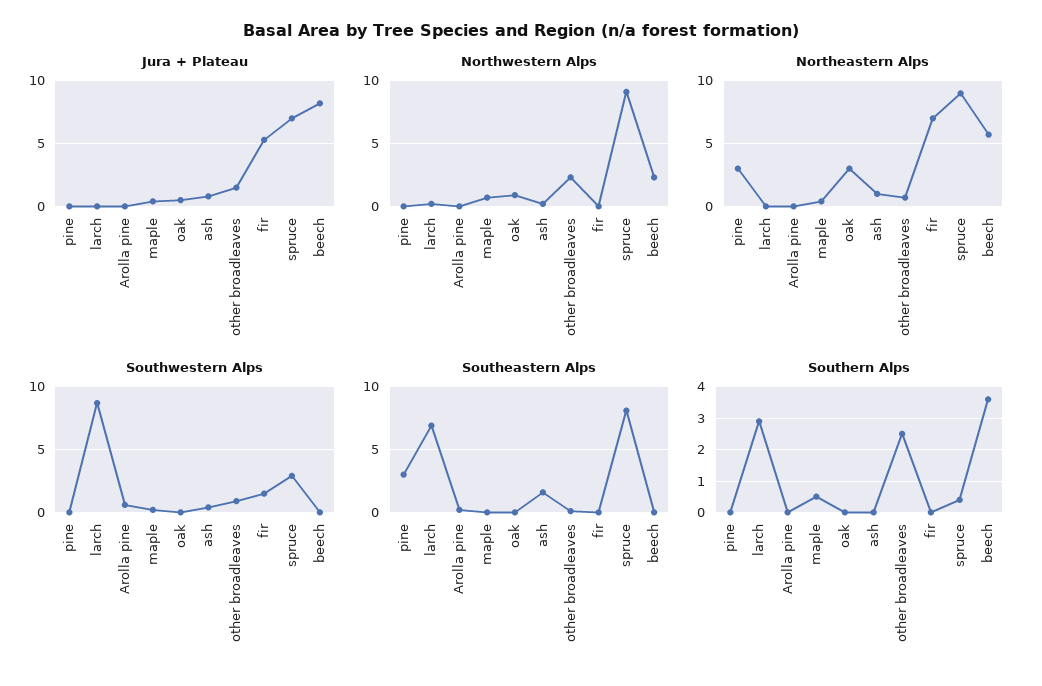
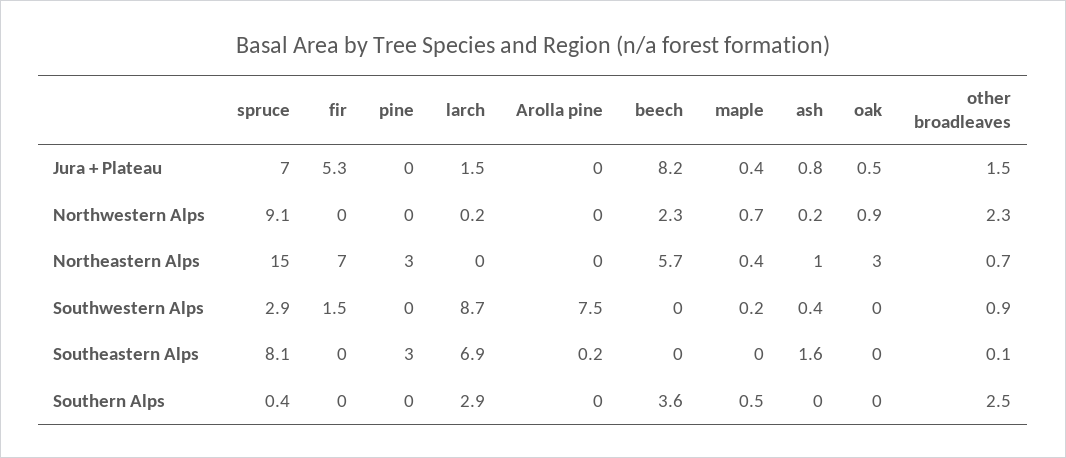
Jura + Plateau, larch: 0 -> 1.5
Northeastern Alps, spruce: 9 -> 15
Southwestern Alps, Arolla pine: 0.5 -> 7.5

